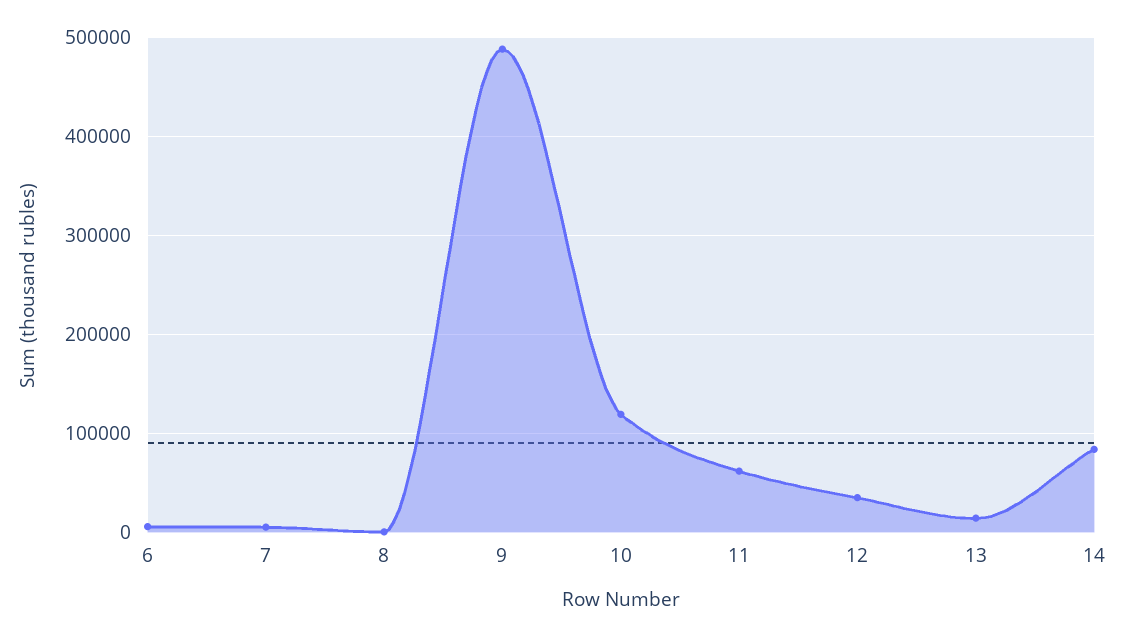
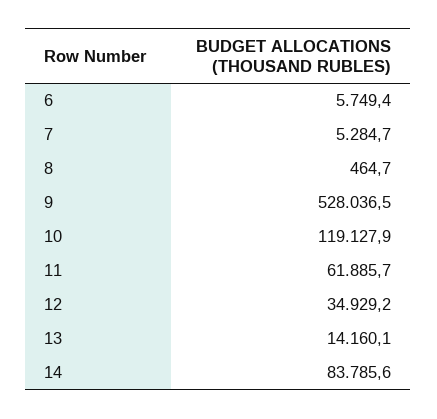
9: 490000 -> 528036.5

